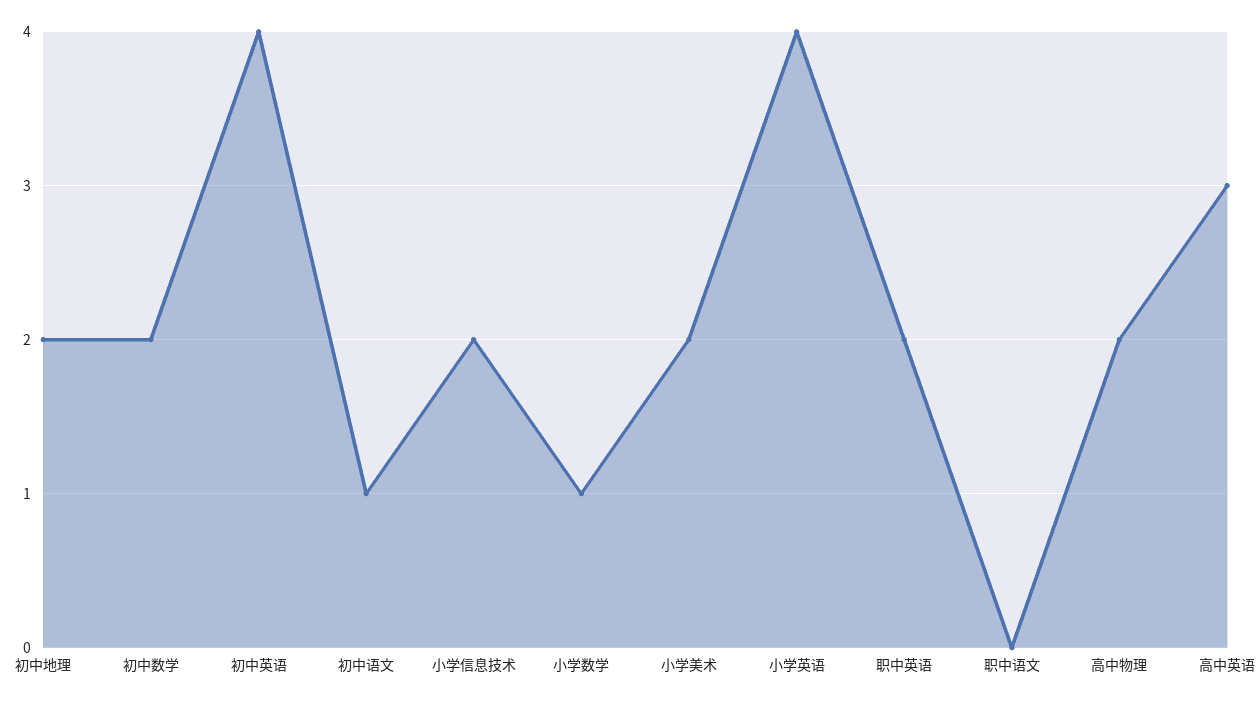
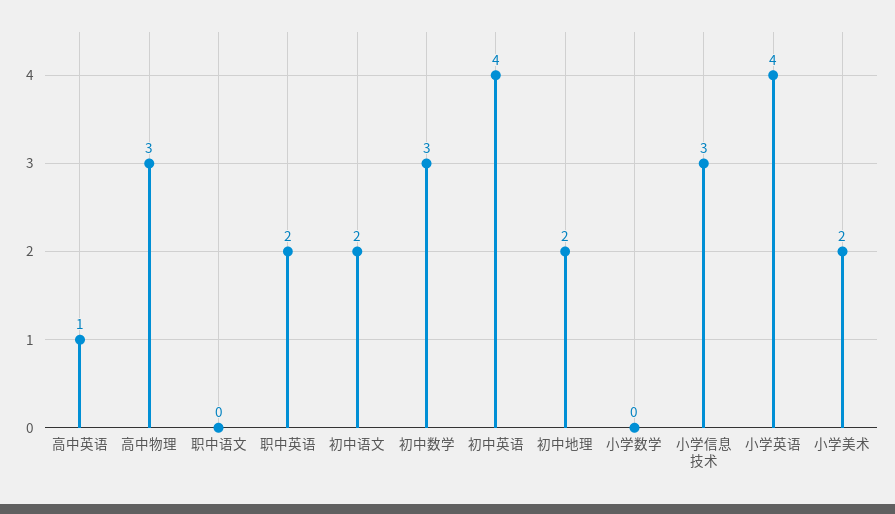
初中数学: 2 -> 3
初中语文: 1 -> 2
小学信息技术: 2 -> 3
小学数学: 1 -> 0
高中物理: 2 -> 3
高中英语: 3 -> 1

